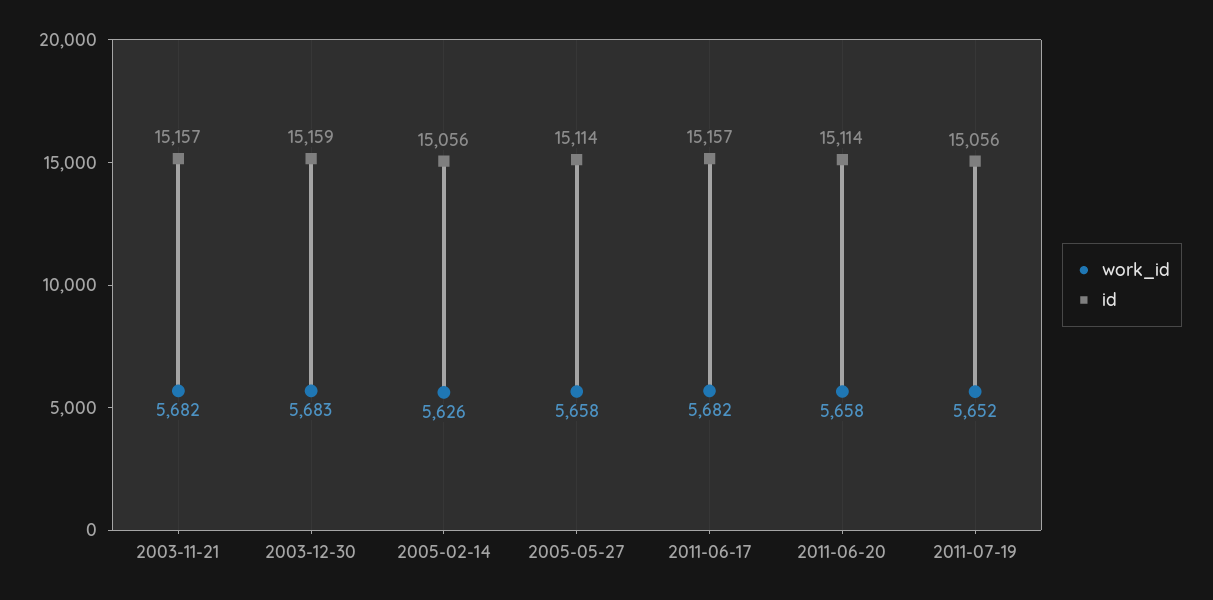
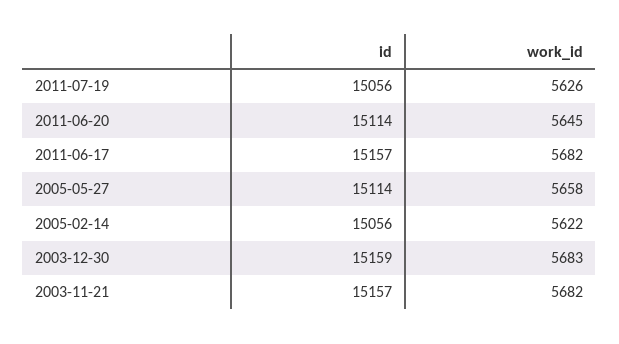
work_id, 2005-02-14: 5626 -> 5622
work_id, 2011-06-20: 5658 -> 5645
work_id, 2011-07-19: 5652 -> 5626

